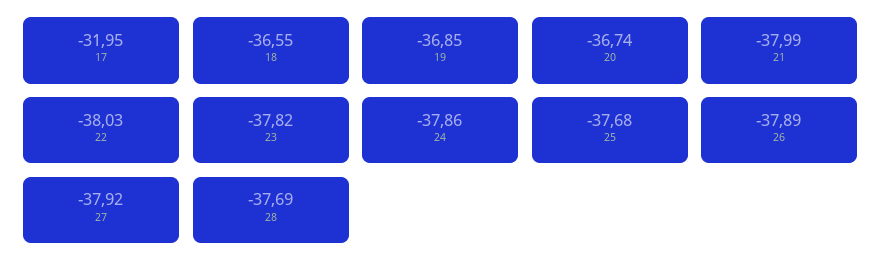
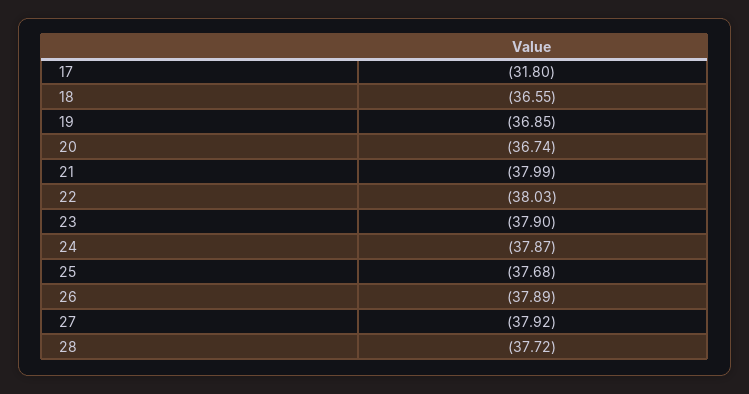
17: -31.95 -> -31.8
23: -37.82 -> -37.9
24: -37.86 -> -37.87
28: -37.69 -> -37.72

